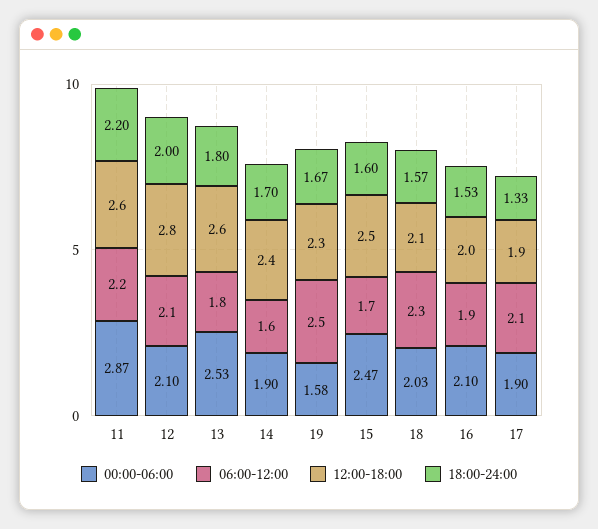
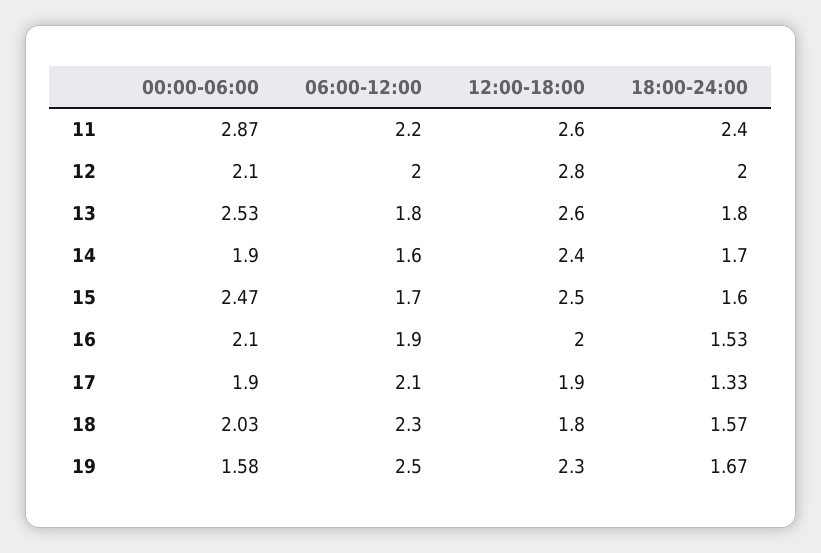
18:00-24:00, 11: 2.2 -> 2.4
06:00-12:00, 12: 2.1 -> 2
12:00-18:00, 18: 2.1 -> 1.8

